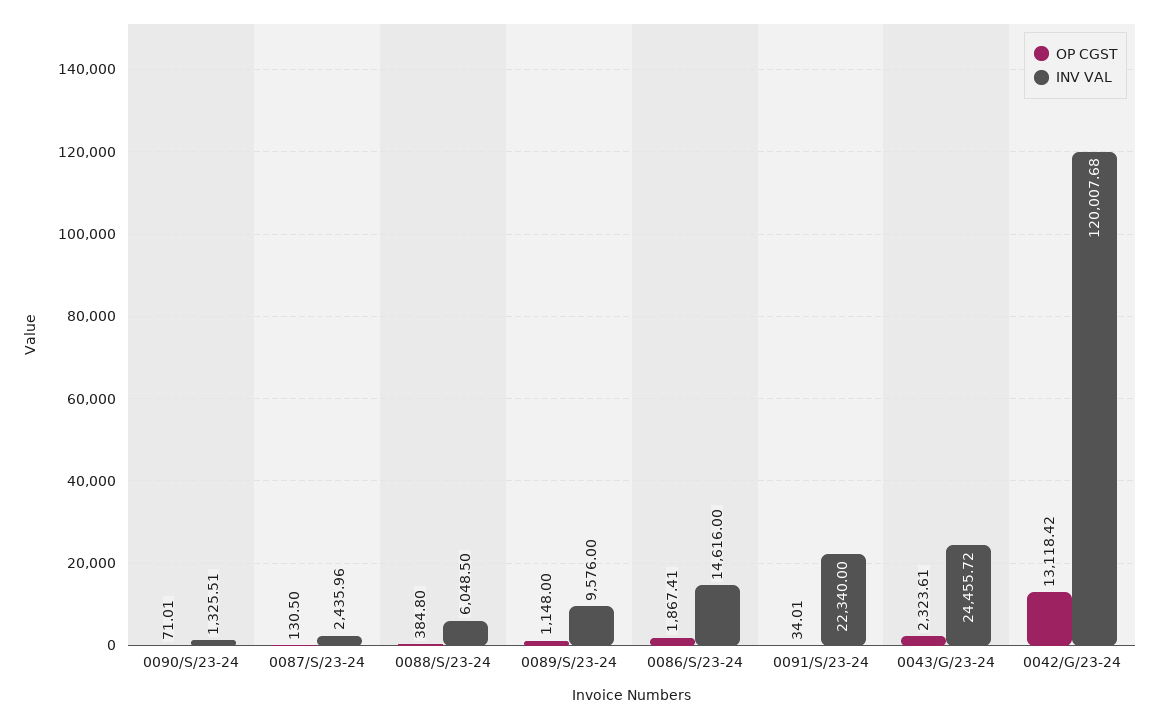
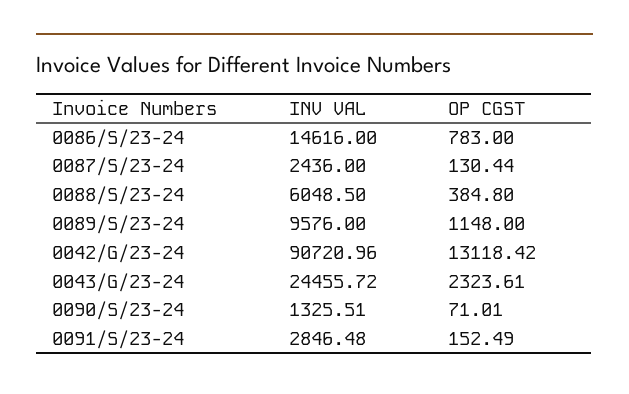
OP CGST, 0087/S/23-24: 130.5 -> 130.44
INV VAL, 0087/S/23-24: 2435.96 -> 2436
OP CGST, 0086/S/23-24: 1867.41 -> 783
OP CGST, 0091/S/23-24: 34.01 -> 152.49
INV VAL, 0091/S/23-24: 22340 -> 2846.48
INV VAL, 0042/G/23-24: 120007.68 -> 90720.96

